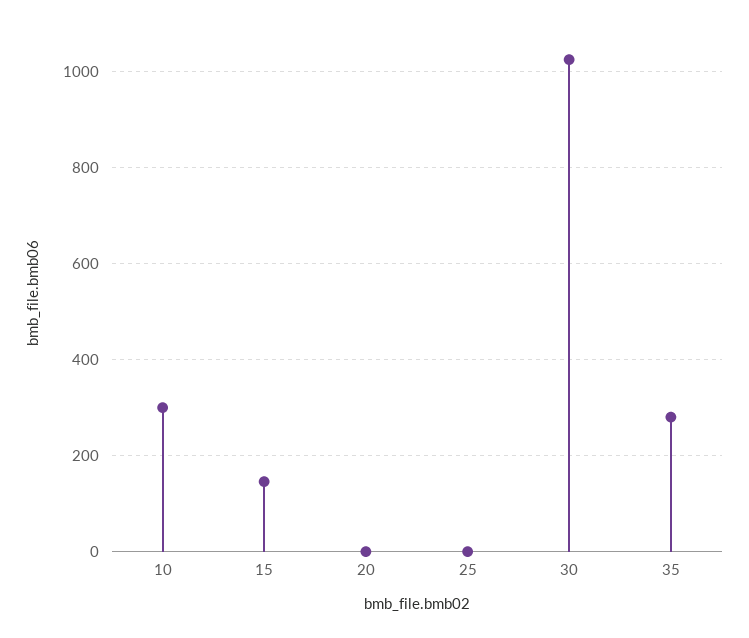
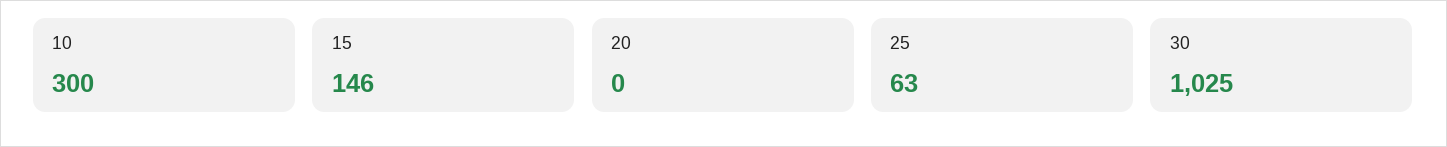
25: 0 -> 63
35: 280 -> none

